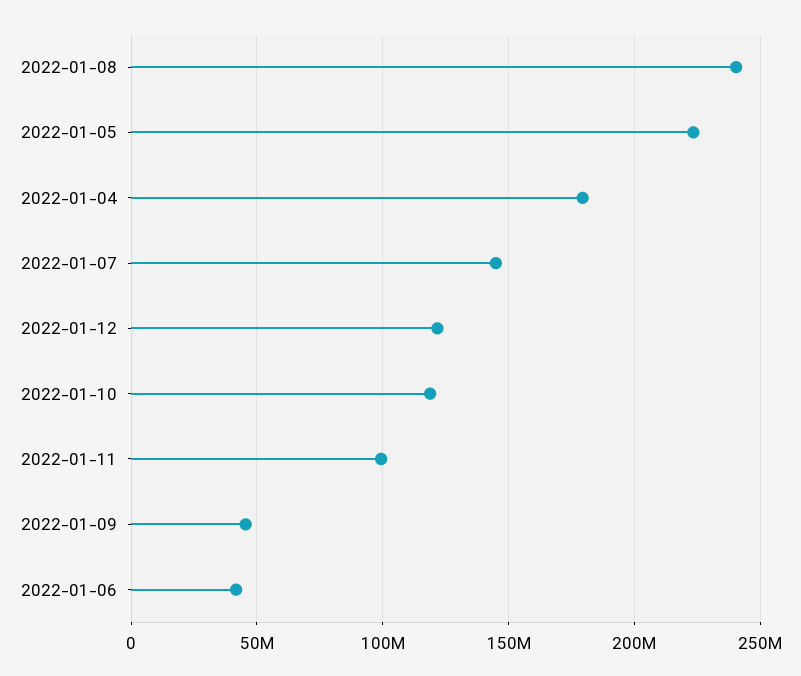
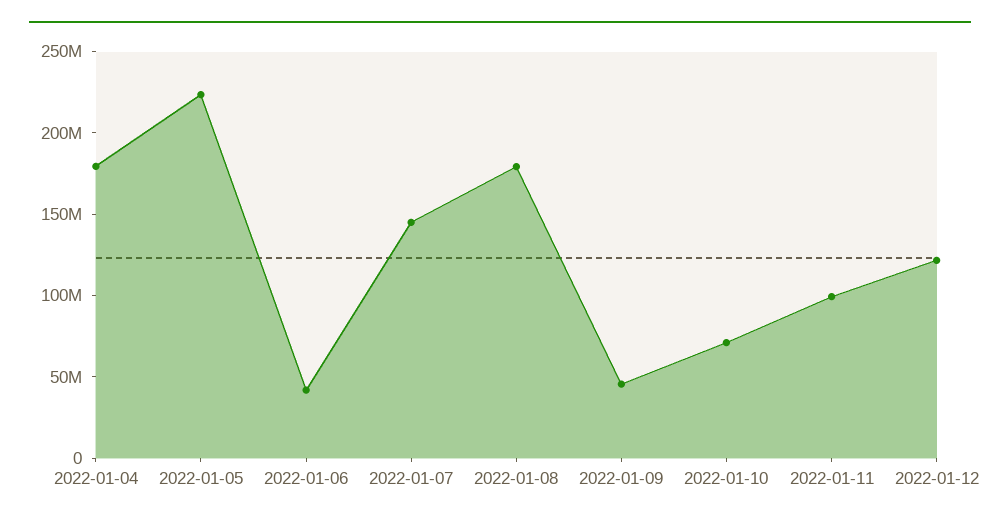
2022-01-08: 240000000 -> 180000000
2022-01-10: 120000000 -> 70000000

